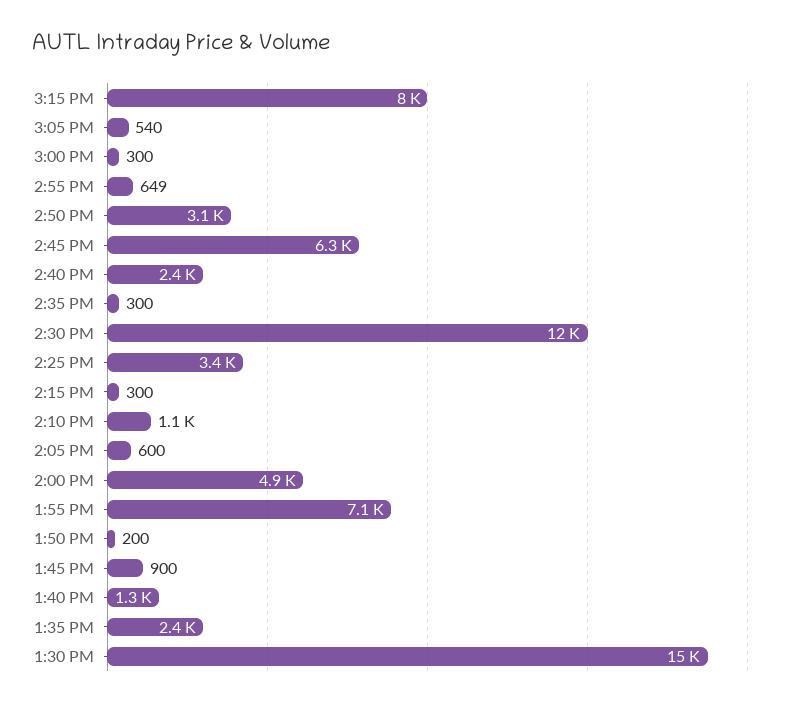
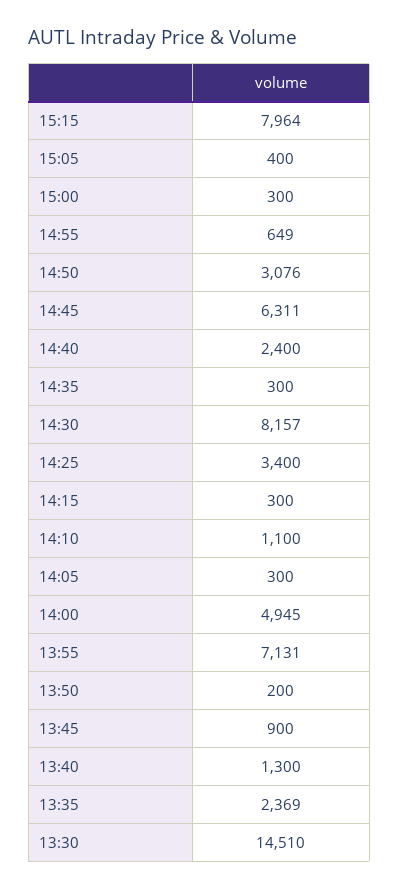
3:05 PM: 540 -> 400
2:30 PM: 12000 -> 8157
2:05 PM: 600 -> 300

